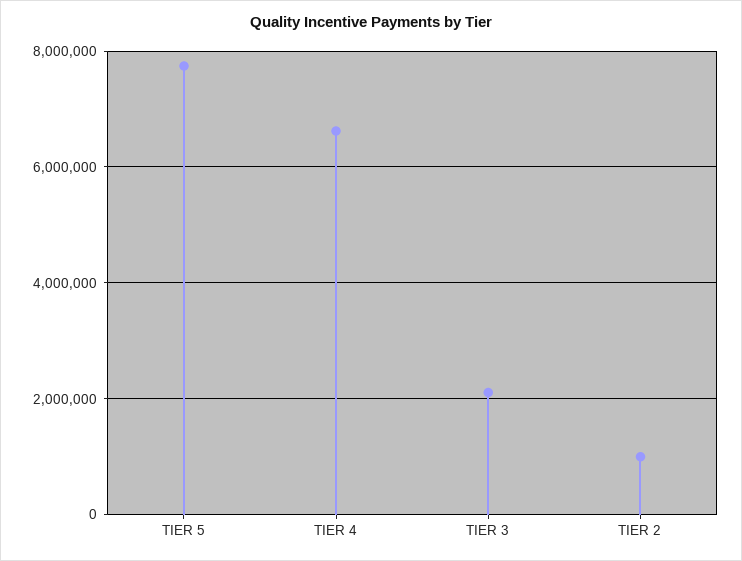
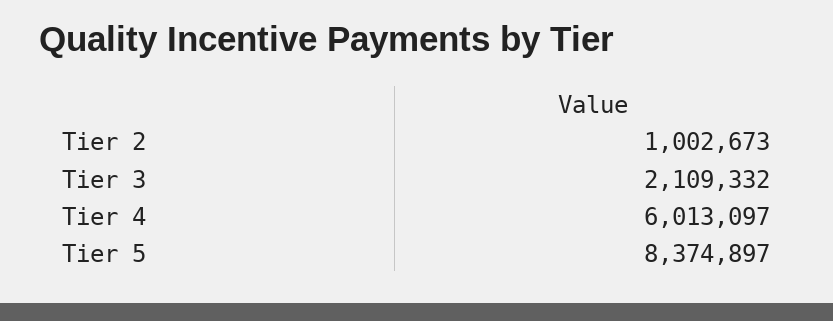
TIER 5: 7800000 -> 8374897
TIER 4: 6600000 -> 6013097

